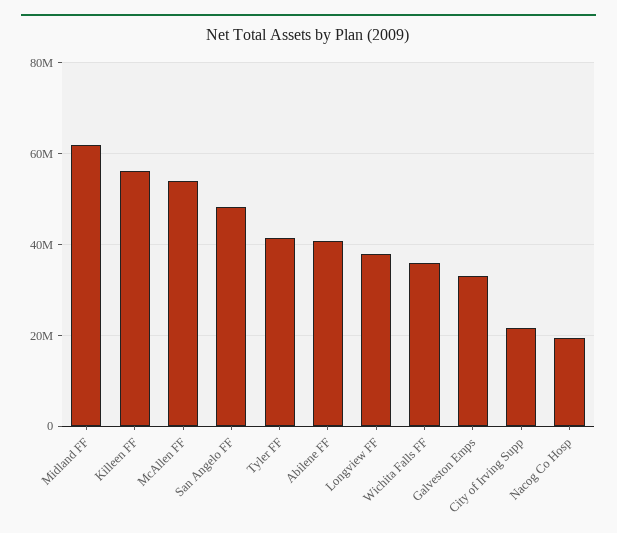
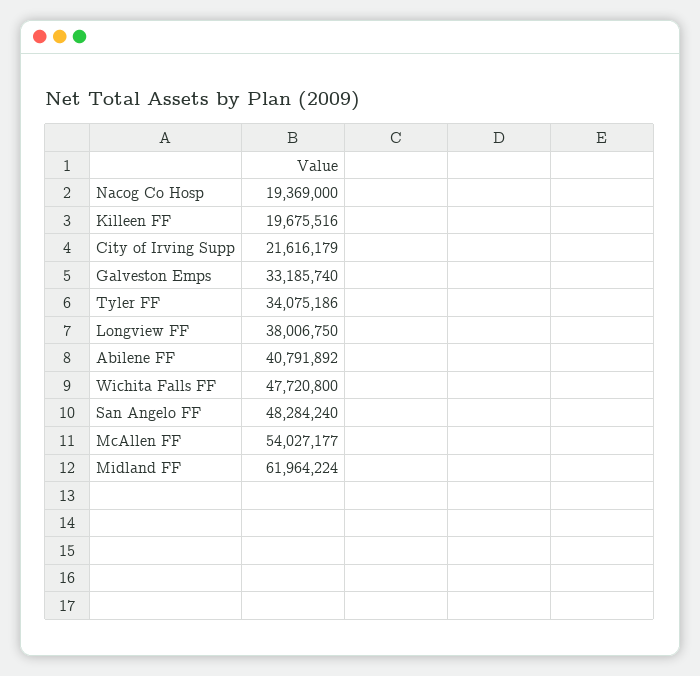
Killeen FF: 56000000 -> 19675516
Tyler FF: 42000000 -> 34075186
Wichita Falls FF: 36000000 -> 47720800

